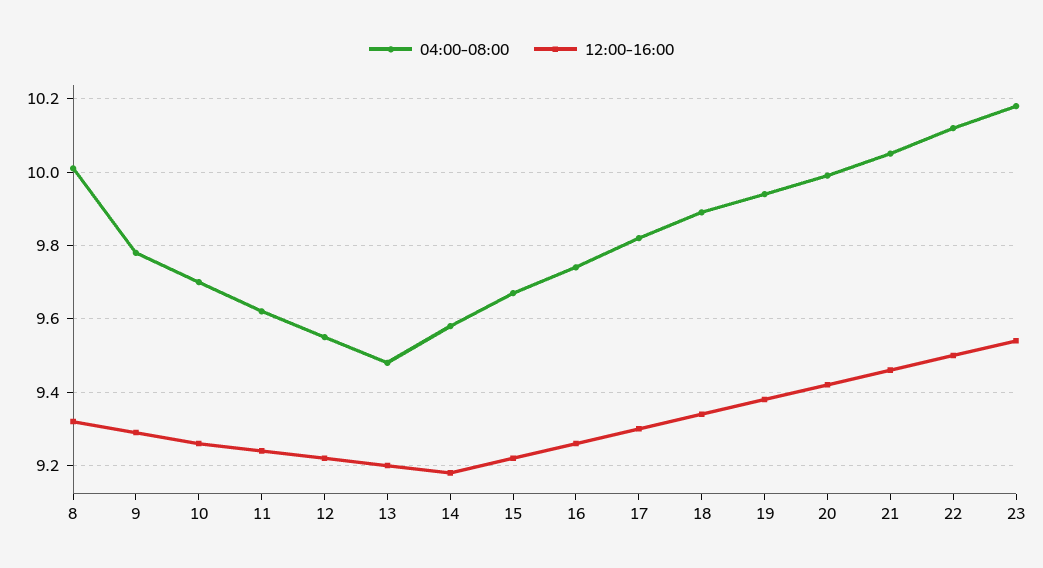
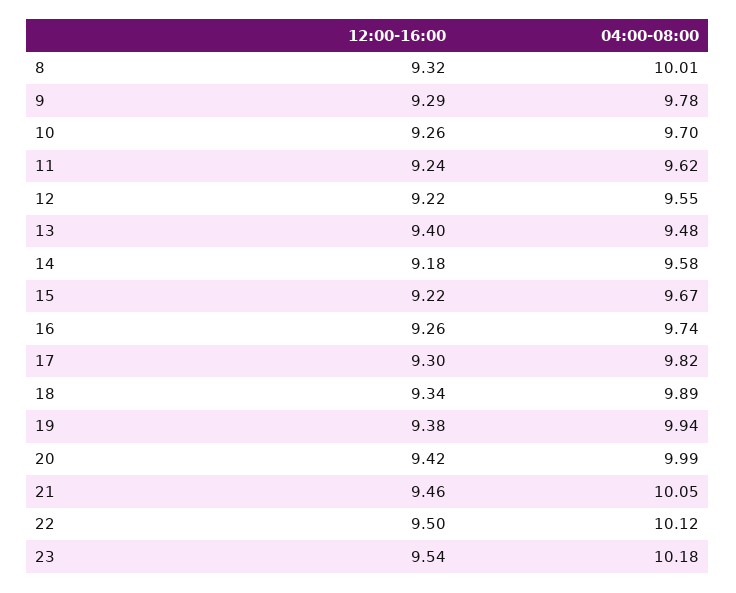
12:00-16:00, 13: 9.2 -> 9.4

